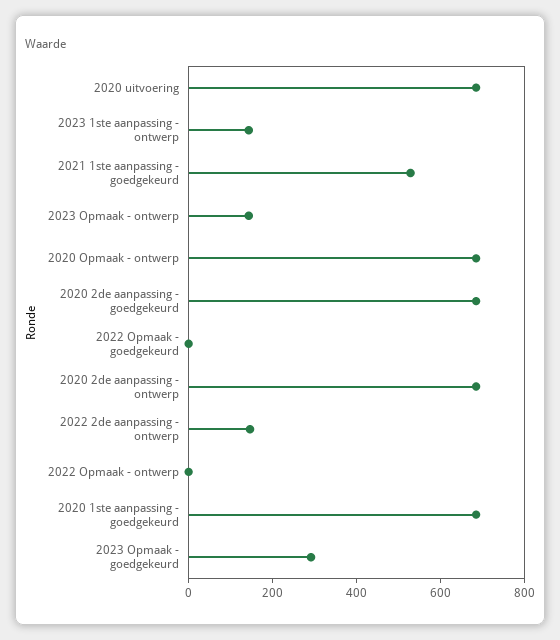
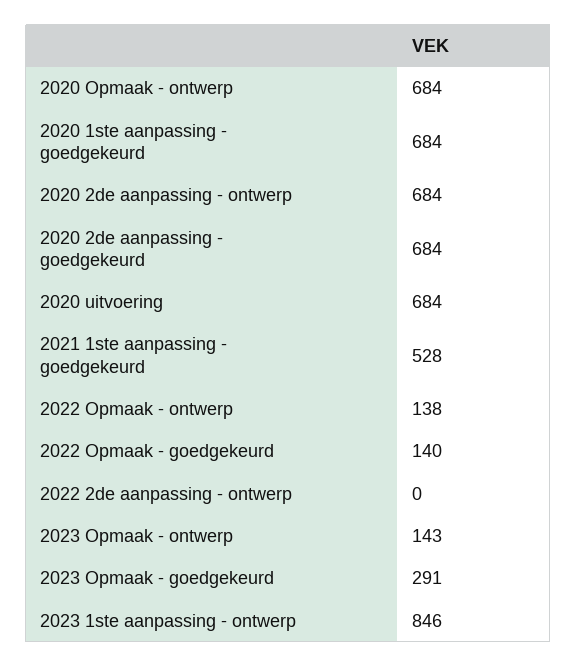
2023 1ste aanpassing - ontwerp: 150 -> 846
2022 Opmaak - goedgekeurd: 0 -> 140
2022 2de aanpassing - ontwerp: 150 -> 0
2022 Opmaak - ontwerp: 0 -> 138

